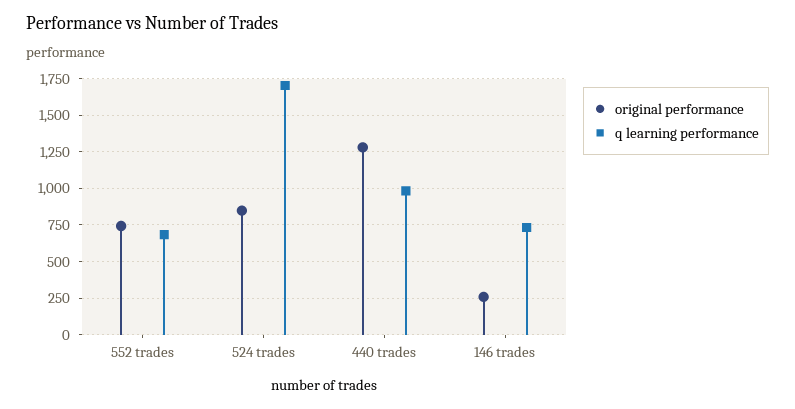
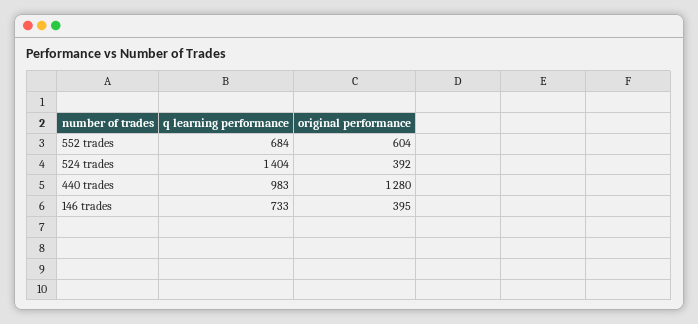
original performance, 552 trades: 750 -> 604
original performance, 524 trades: 850 -> 392
q learning performance, 524 trades: 1700 -> 1404
original performance, 146 trades: 250 -> 395

